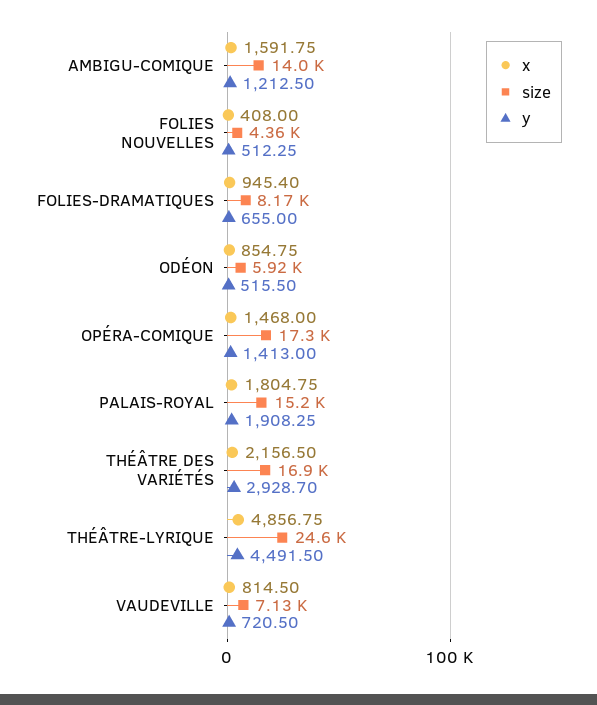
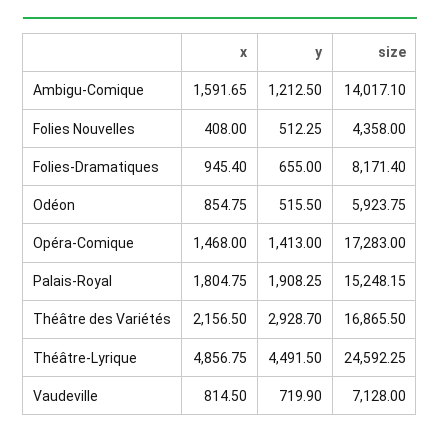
x, AMBIGU-COMIQUE: 1591.75 -> 1591.65
y, VAUDEVILLE: 720.5 -> 719.9

